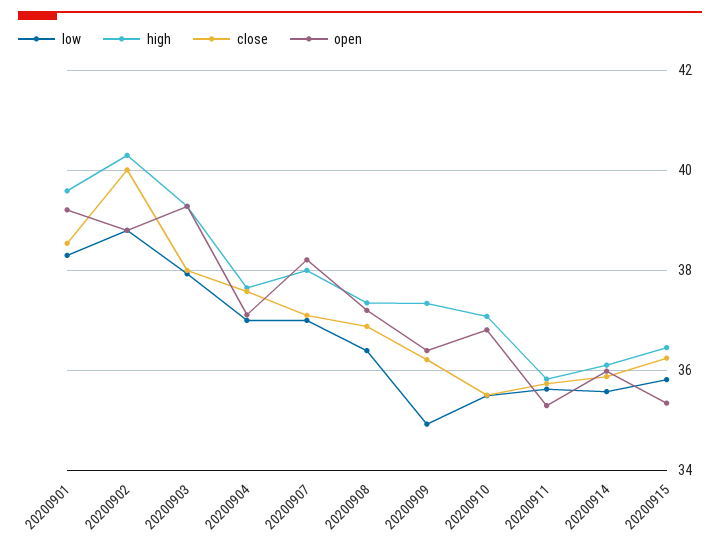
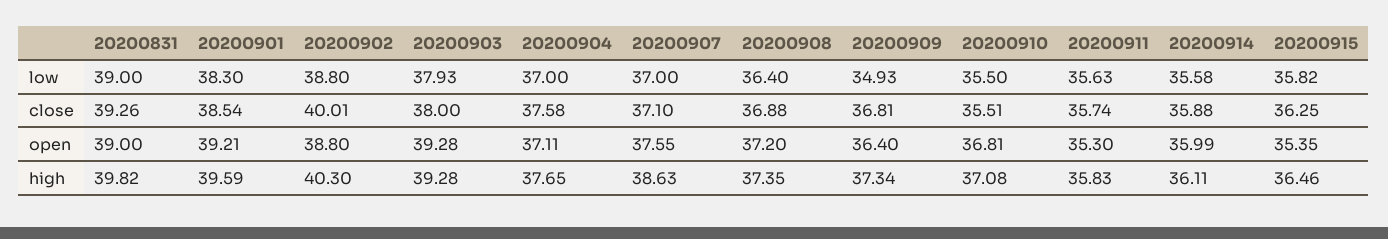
high, 20200907: 38 -> 38.63
open, 20200907: 38.2 -> 37.55
close, 20200909: 36.2 -> 36.81
low, 20200831: none -> 39
close, 20200831: none -> 39.26
open, 20200831: none -> 39
high, 20200831: none -> 39.82

